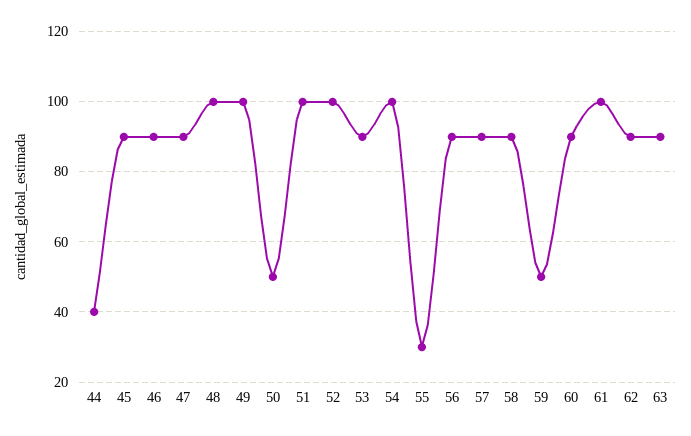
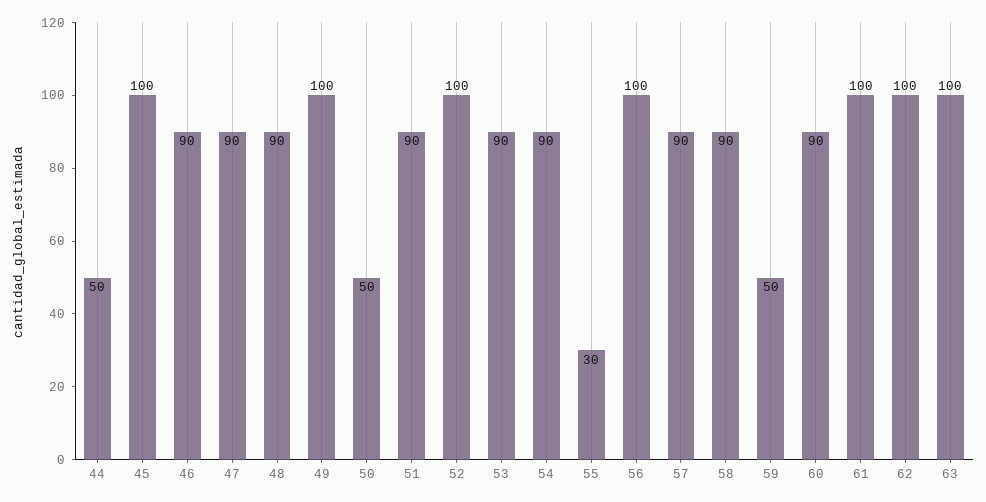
44: 40 -> 50
45: 90 -> 100
48: 100 -> 90
51: 100 -> 90
54: 100 -> 90
56: 90 -> 100
62: 90 -> 100
63: 90 -> 100

